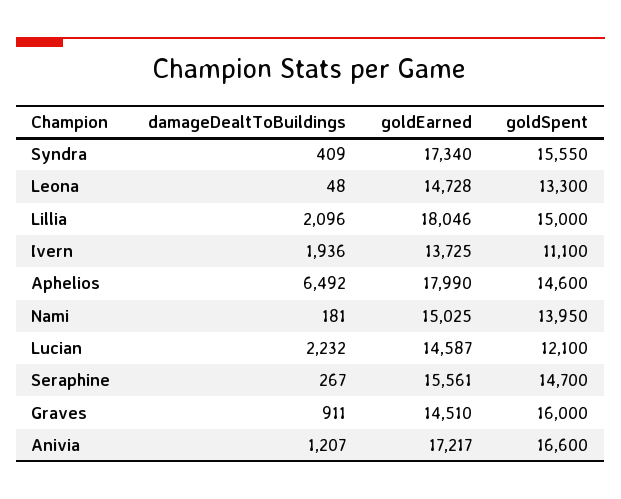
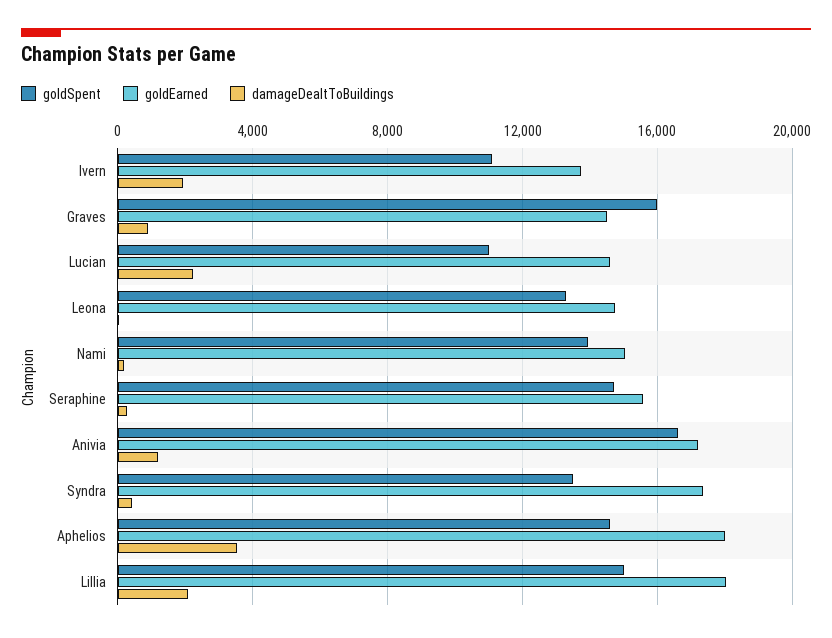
goldSpent, Syndra: 15550 -> 13500
damageDealtToBuildings, Aphelios: 6492 -> 3500
goldSpent, Lucian: 12100 -> 11000

